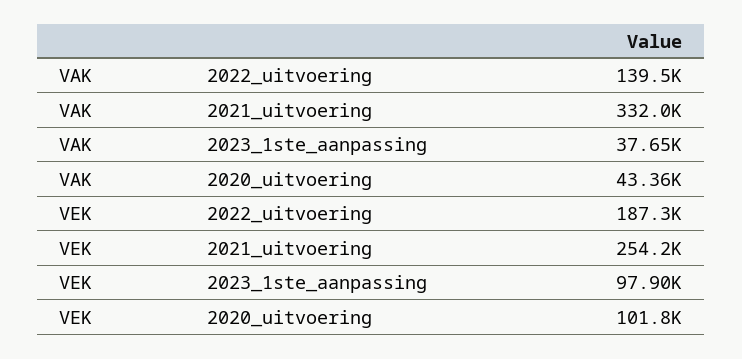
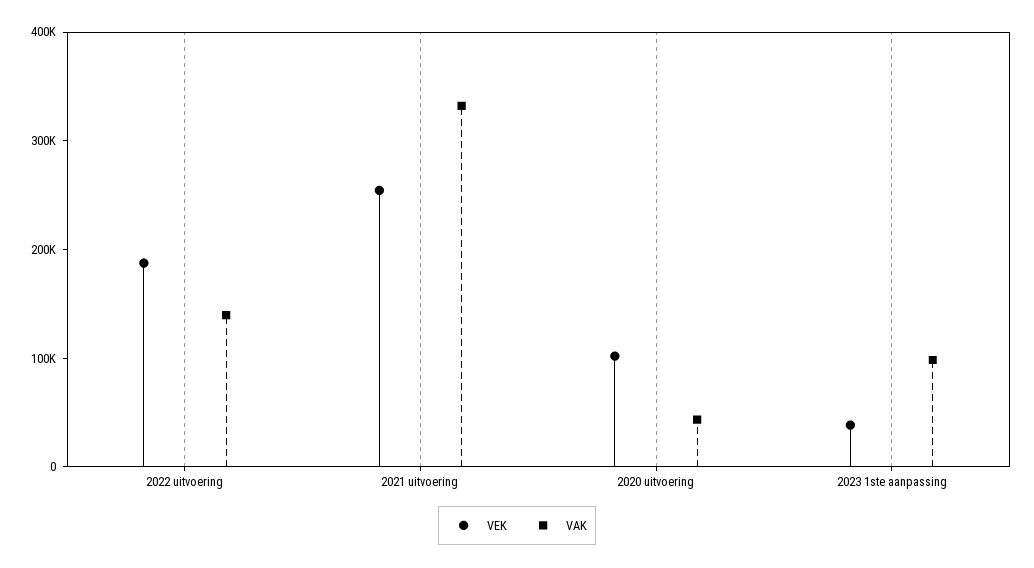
VAK, 2023_1ste_aanpassing: 37650 -> 100000
VEK, 2023_1ste_aanpassing: 97900 -> 40000

